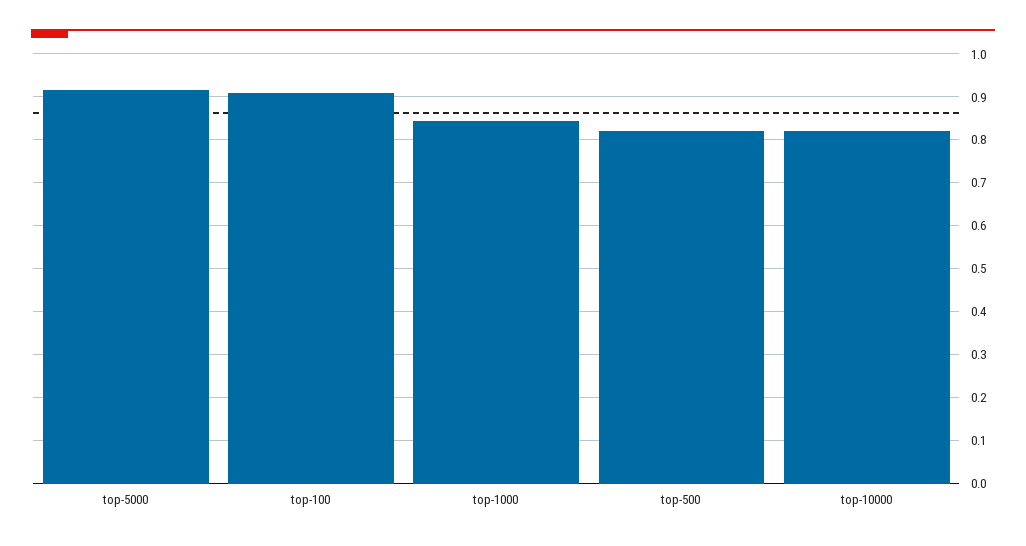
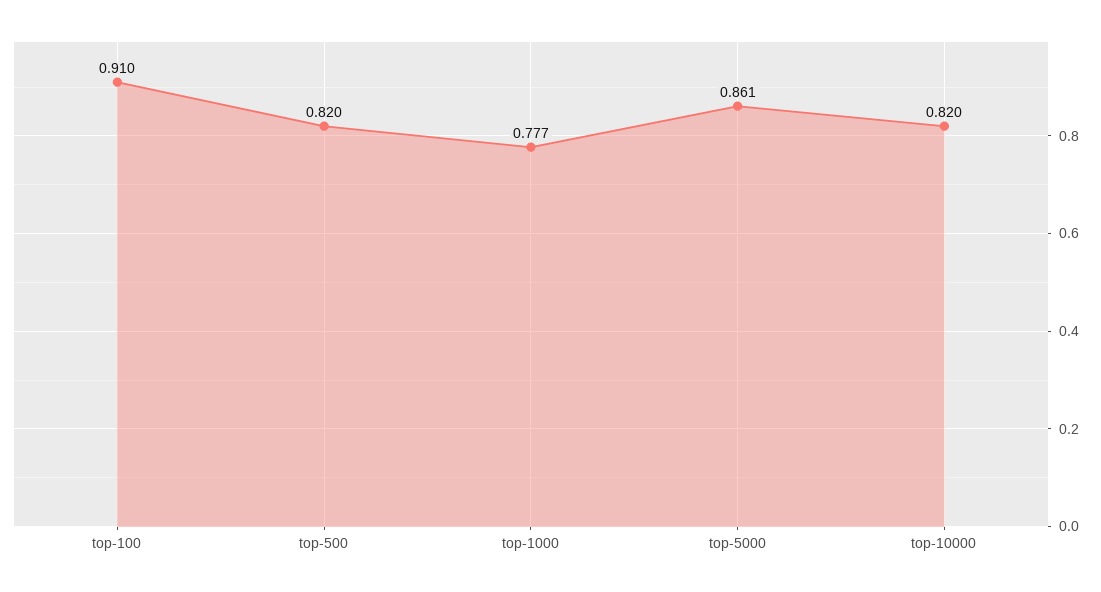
top-5000: 0.92 -> 0.861
top-1000: 0.84 -> 0.777

